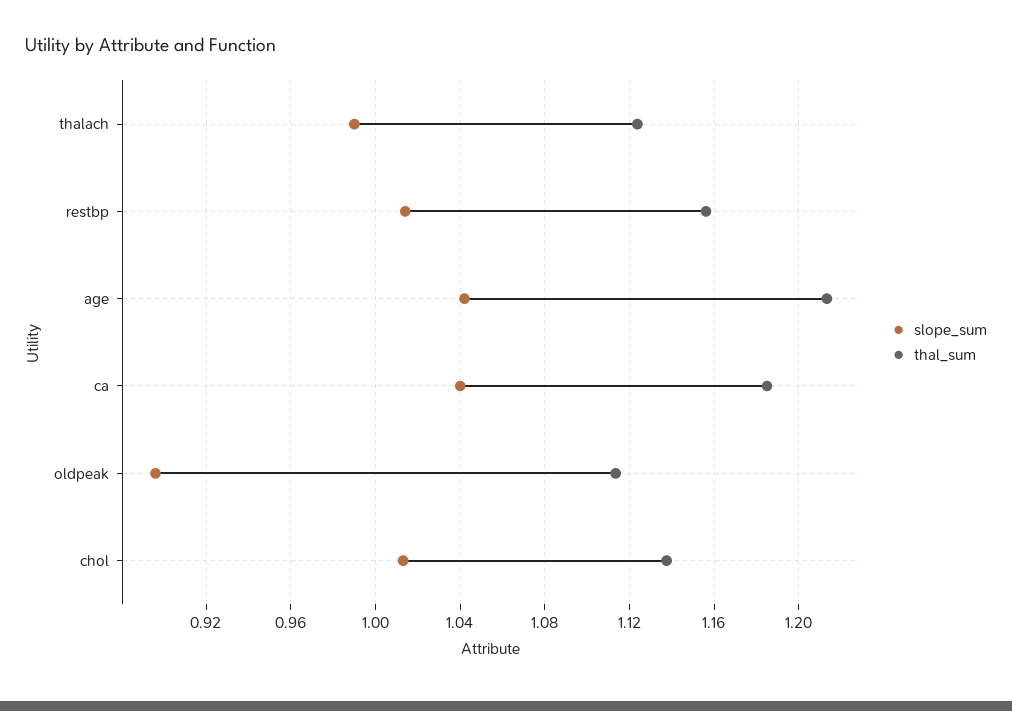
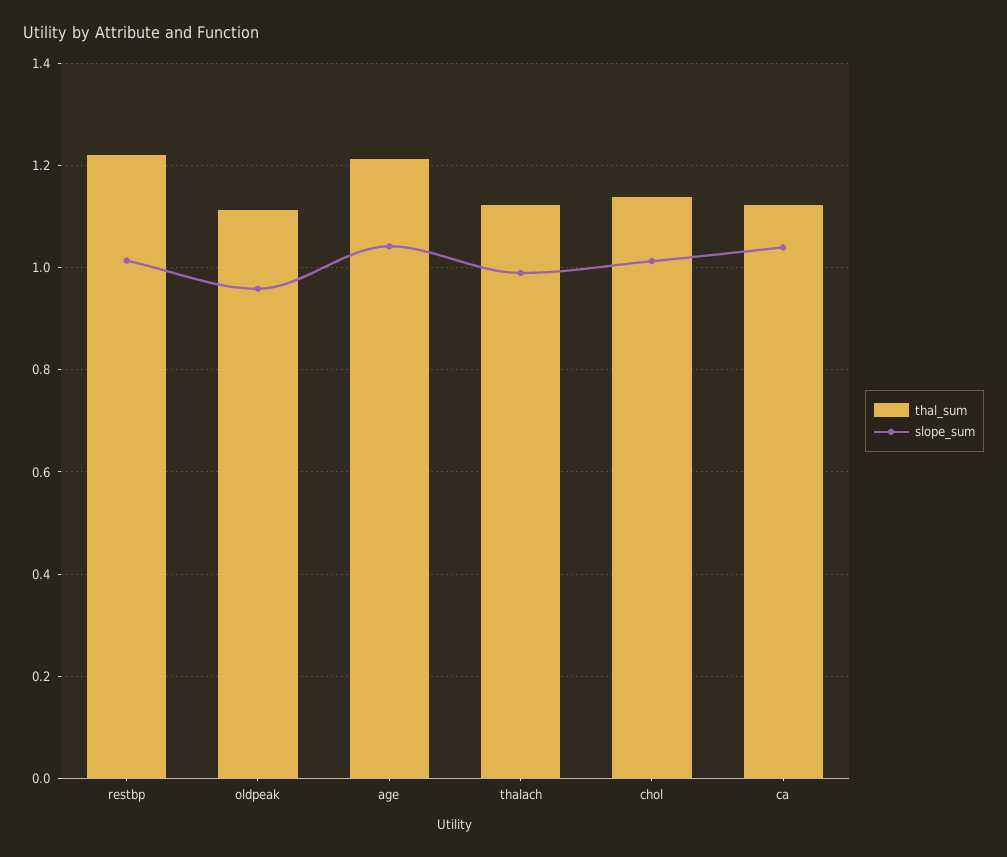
thal_sum, restbp: 1.155 -> 1.22
thal_sum, ca: 1.185 -> 1.12
slope_sum, oldpeak: 0.895 -> 0.96

